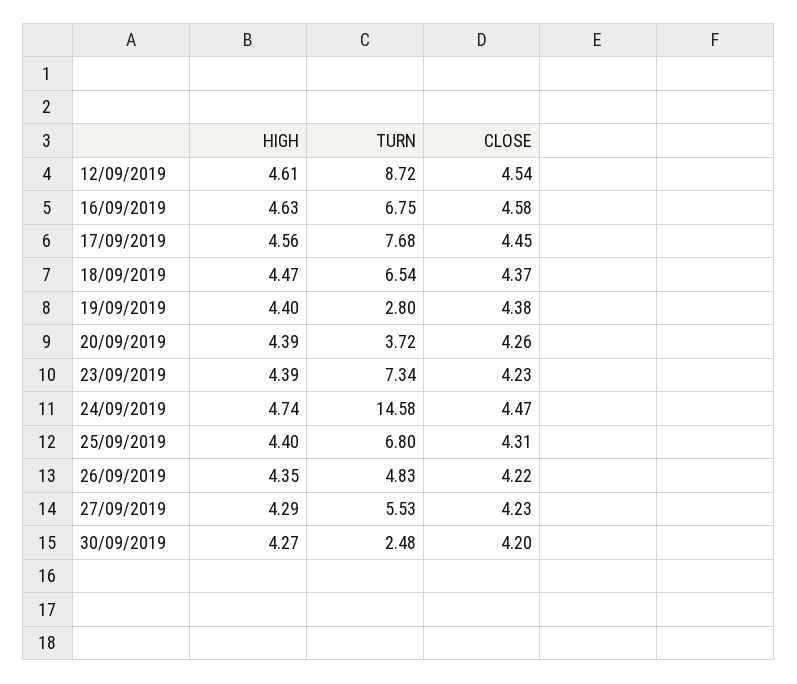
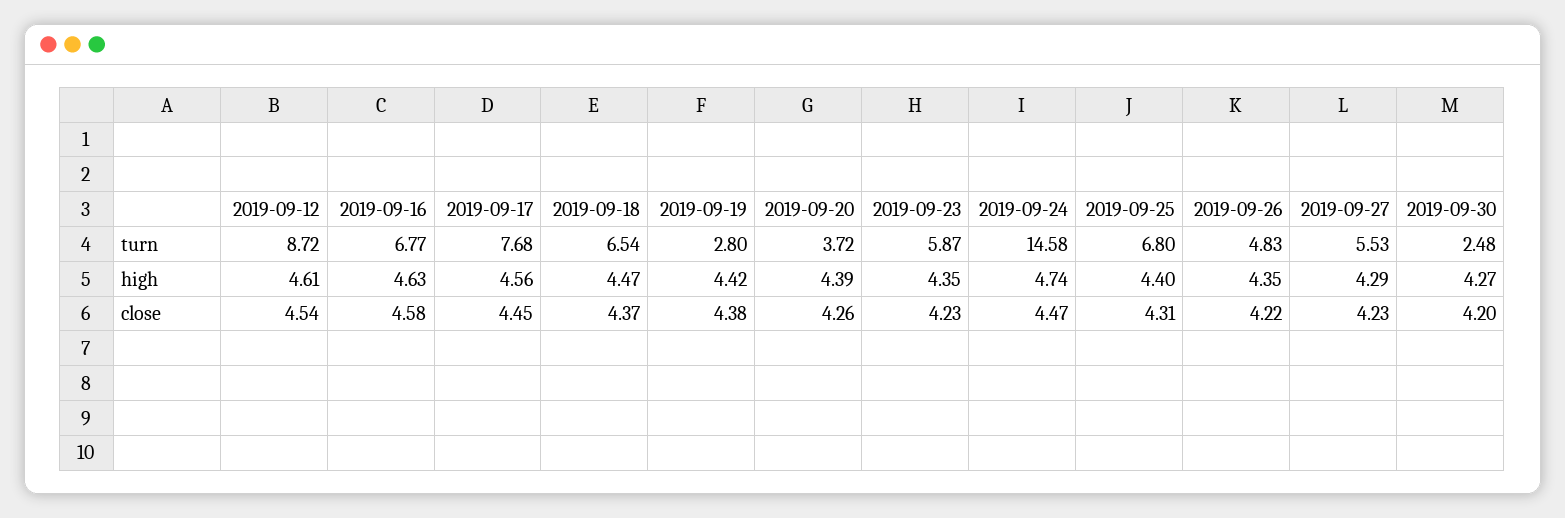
TURN, 16/09/2019: 6.75 -> 6.77
HIGH, 19/09/2019: 4.4 -> 4.42
HIGH, 23/09/2019: 4.39 -> 4.35
TURN, 23/09/2019: 7.34 -> 5.87

